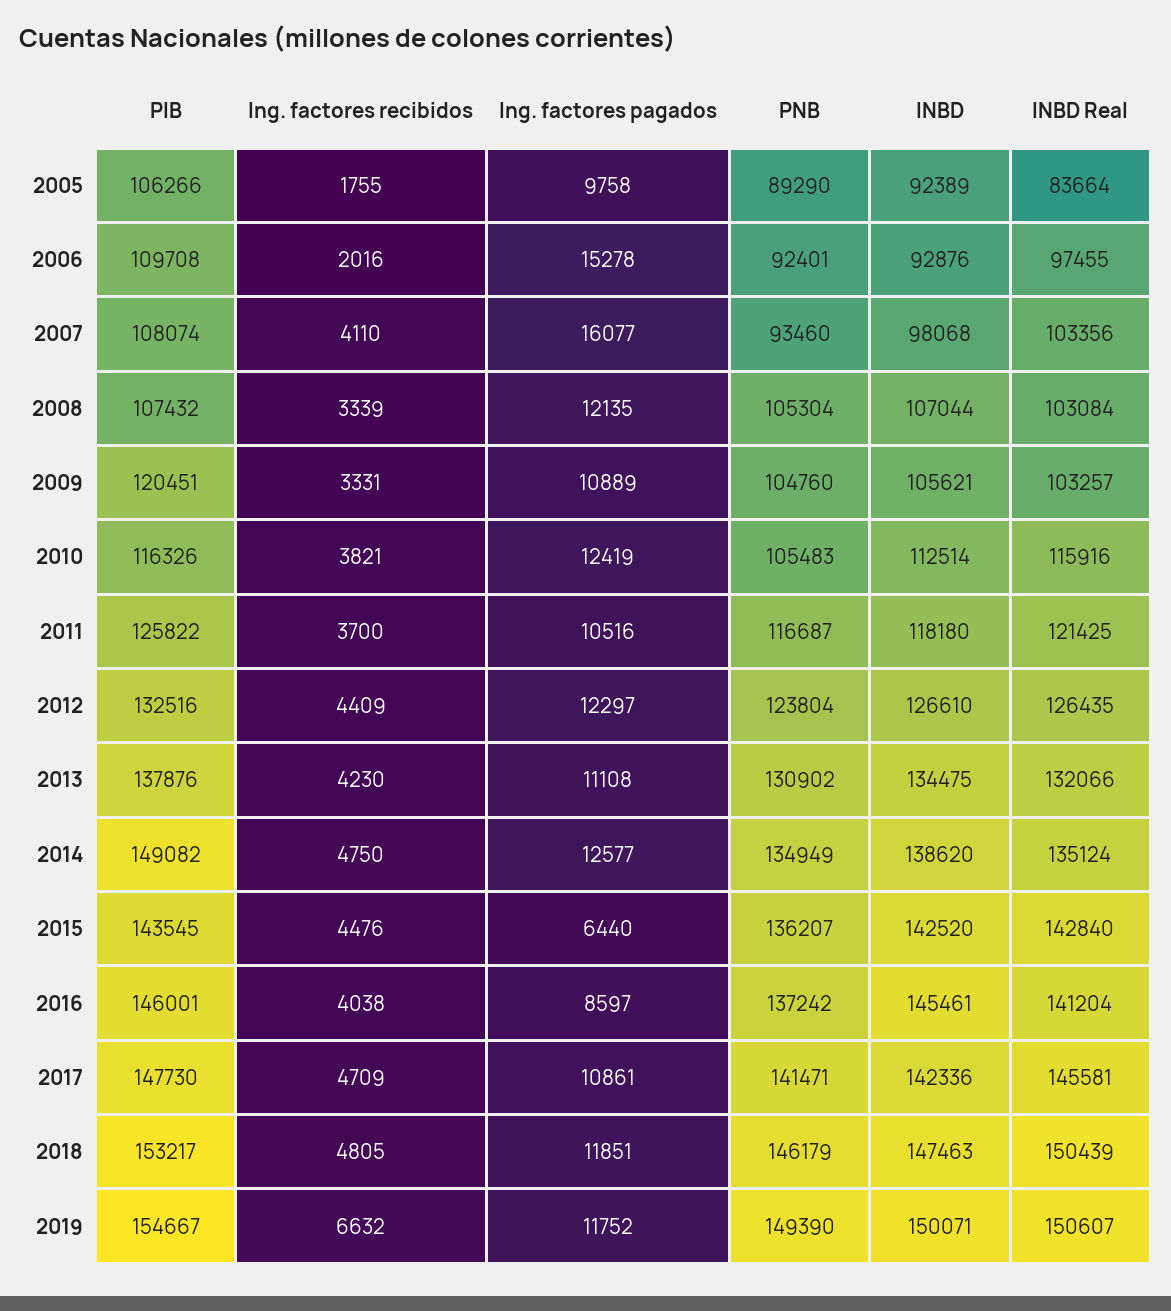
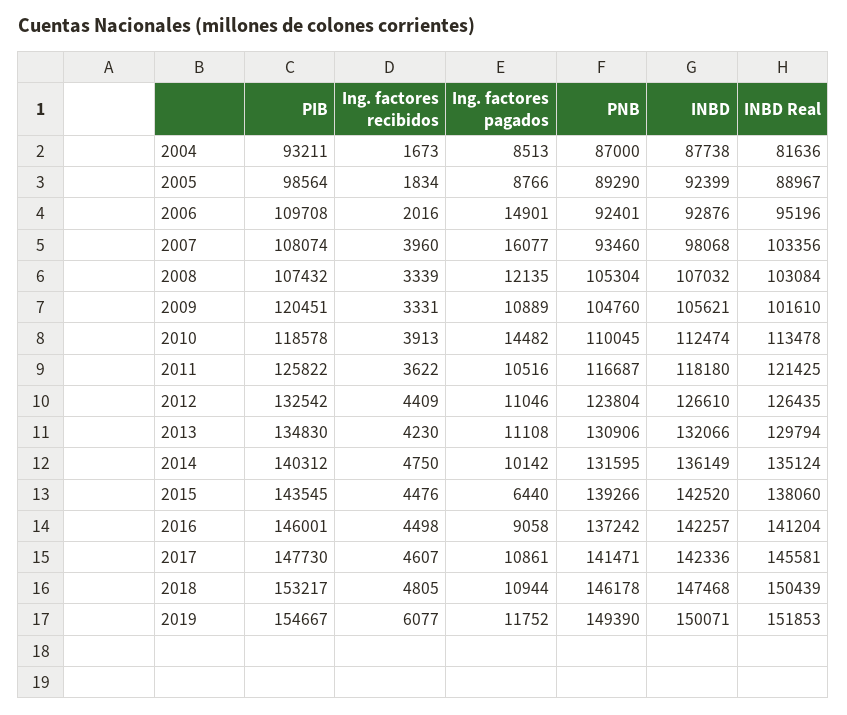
PIB, 2005: 106266 -> 98564
Ing. factores recibidos, 2005: 1755 -> 1834
Ing. factores pagados, 2005: 9758 -> 8766
INBD, 2005: 92389 -> 92399
INBD Real, 2005: 83664 -> 88967
Ing. factores pagados, 2006: 15278 -> 14901
INBD Real, 2006: 97455 -> 95196
Ing. factores recibidos, 2007: 4110 -> 3960
INBD, 2008: 107044 -> 107032
INBD Real, 2009: 103257 -> 101610
PIB, 2010: 116326 -> 118578
Ing. factores recibidos, 2010: 3821 -> 3913
Ing. factores pagados, 2010: 12419 -> 14482
PNB, 2010: 105483 -> 110045
INBD, 2010: 112514 -> 112474
INBD Real, 2010: 115916 -> 113478
Ing. factores recibidos, 2011: 3700 -> 3622
PIB, 2012: 132516 -> 132542
Ing. factores pagados, 2012: 12297 -> 11046
PIB, 2013: 137876 -> 134830
PNB, 2013: 130902 -> 130906
INBD, 2013: 134475 -> 132066
INBD Real, 2013: 132066 -> 129794
PIB, 2014: 149082 -> 140312
Ing. factores pagados, 2014: 12577 -> 10142
PNB, 2014: 134949 -> 131595
INBD, 2014: 138620 -> 136149
PNB, 2015: 136207 -> 139266
INBD Real, 2015: 142840 -> 138060
Ing. factores recibidos, 2016: 4038 -> 4498
Ing. factores pagados, 2016: 8597 -> 9058
INBD, 2016: 145461 -> 142257
Ing. factores recibidos, 2017: 4709 -> 4607
Ing. factores pagados, 2018: 11851 -> 10944
PNB, 2018: 146179 -> 146178
INBD, 2018: 147463 -> 147468
Ing. factores recibidos, 2019: 6632 -> 6077
INBD Real, 2019: 150607 -> 151853
PIB, 2004: none -> 93211
Ing. factores recibidos, 2004: none -> 1673
Ing. factores pagados, 2004: none -> 8513
PNB, 2004: none -> 87000
INBD, 2004: none -> 87738
INBD Real, 2004: none -> 81636

